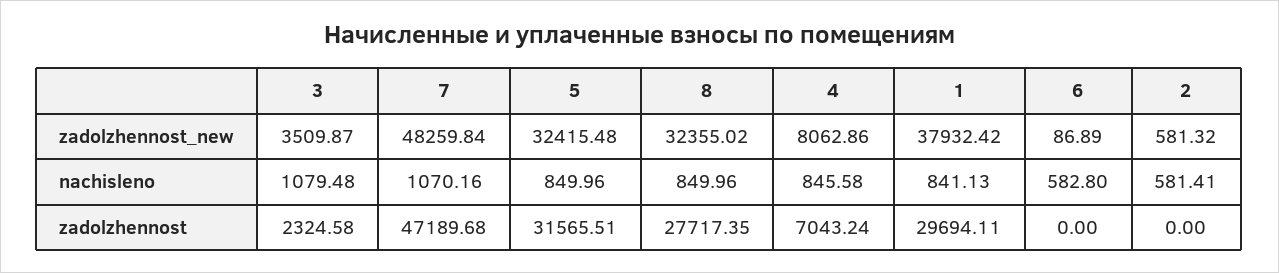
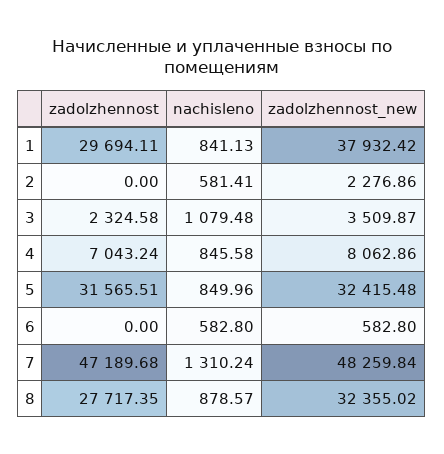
6, zadolzhennost_new: 86.89 -> 582.8
2, zadolzhennost_new: 581.32 -> 2276.86
7, nachisleno: 1070.16 -> 1310.24
8, nachisleno: 849.96 -> 878.57

